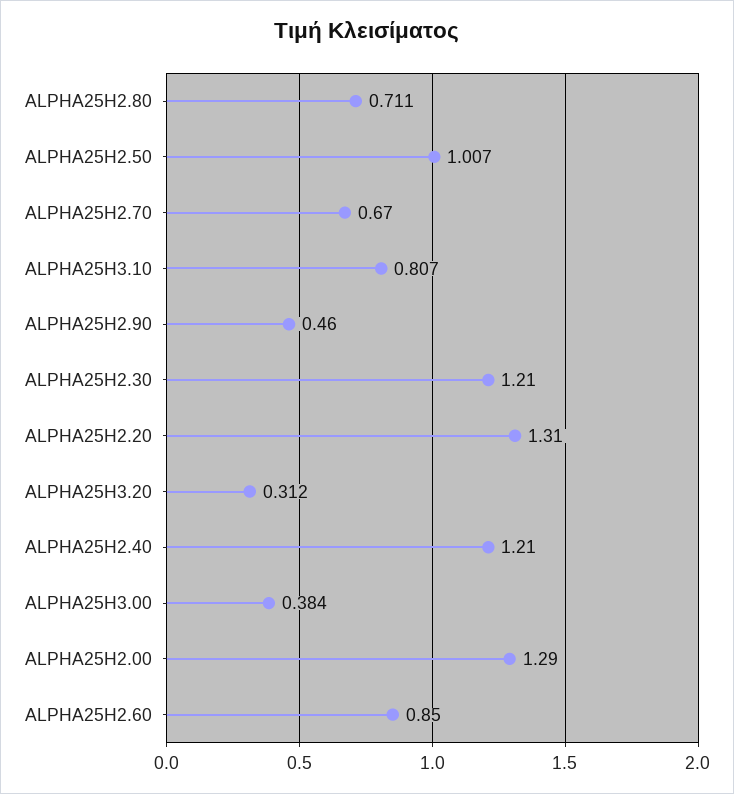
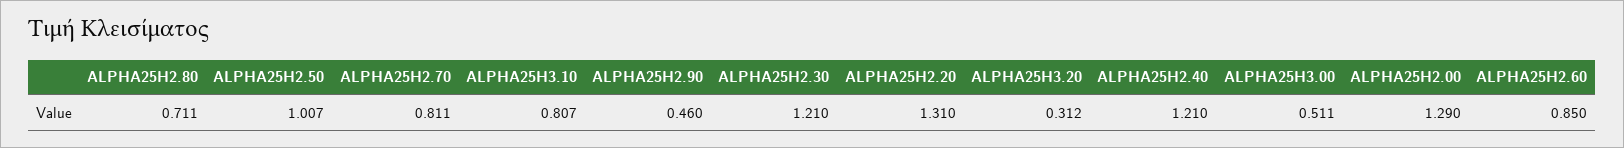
ALPHA25H2.70: 0.67 -> 0.811
ALPHA25H3.00: 0.384 -> 0.511

